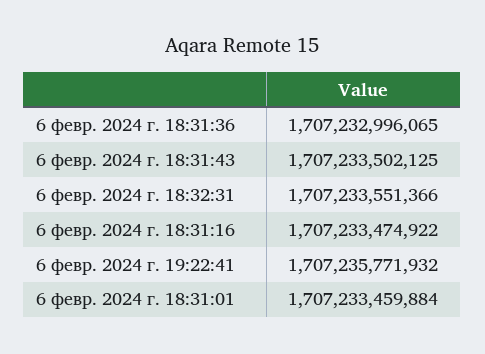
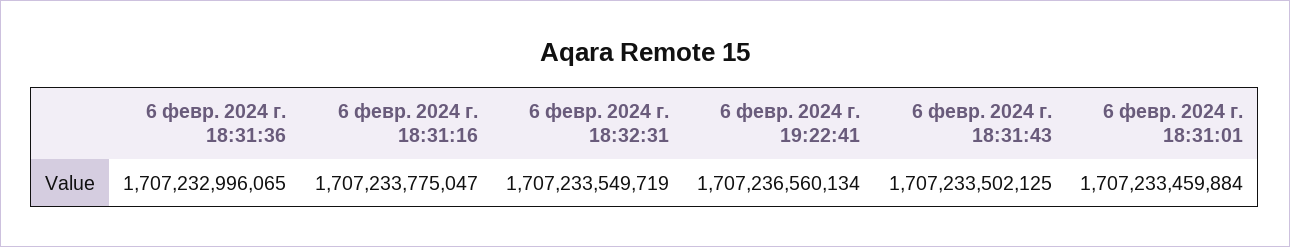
6 февр. 2024 г. 18:32:31: 1707233551366 -> 1707233549719
6 февр. 2024 г. 18:31:16: 1707233474922 -> 1707233775047
6 февр. 2024 г. 19:22:41: 1707235771932 -> 1707236560134

